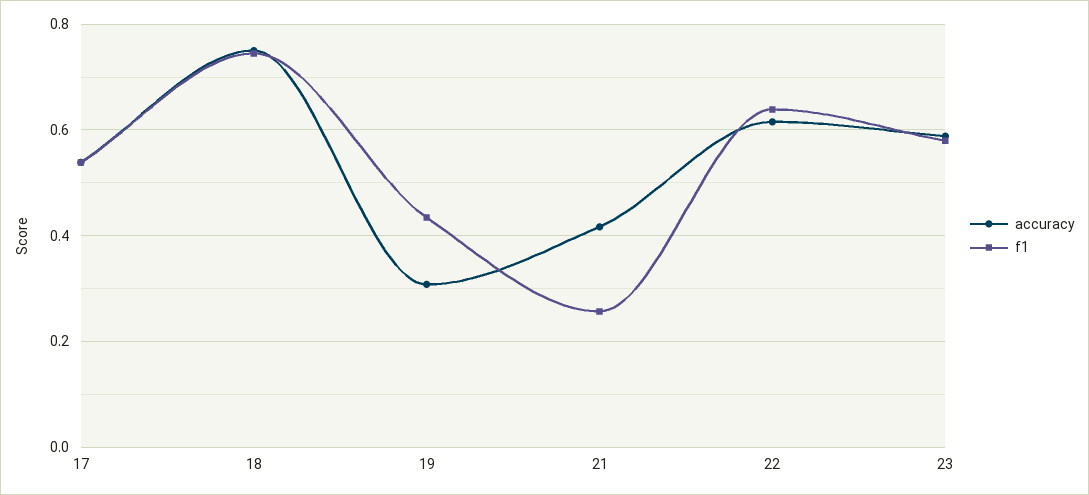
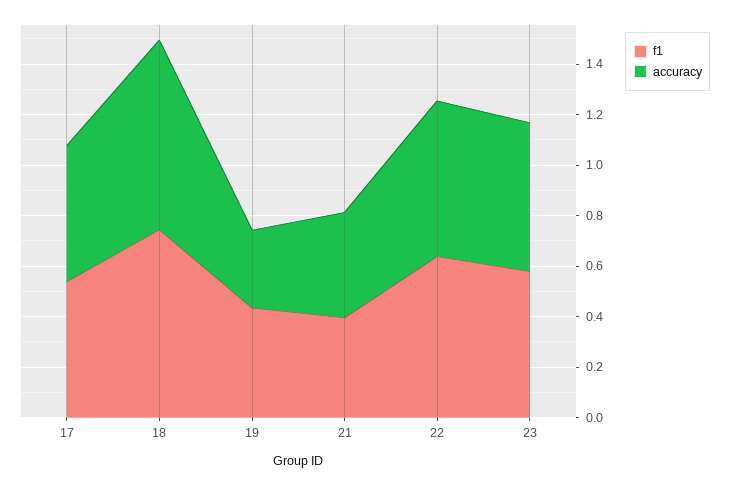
f1, 21: 0.26 -> 0.4

